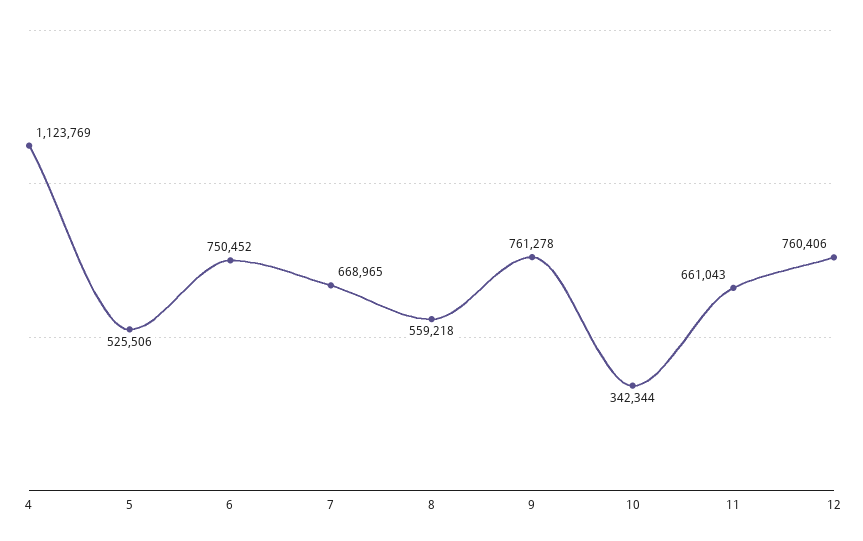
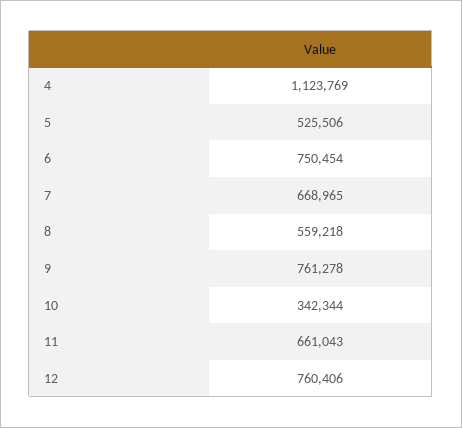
6: 750452 -> 750454

